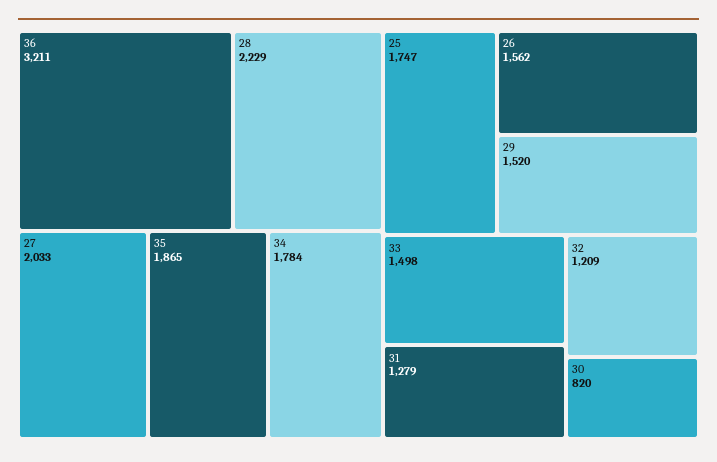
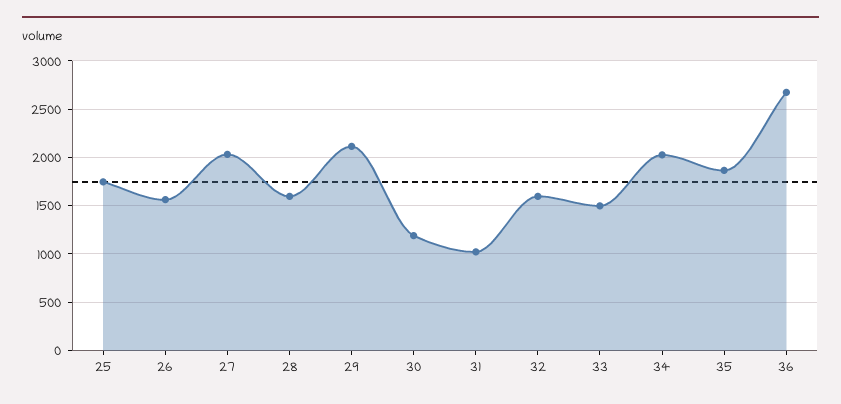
36: 3211 -> 2700
28: 2229 -> 1600
34: 1784 -> 2000
29: 1520 -> 2100
31: 1279 -> 1000
32: 1209 -> 1600
30: 820 -> 1200

